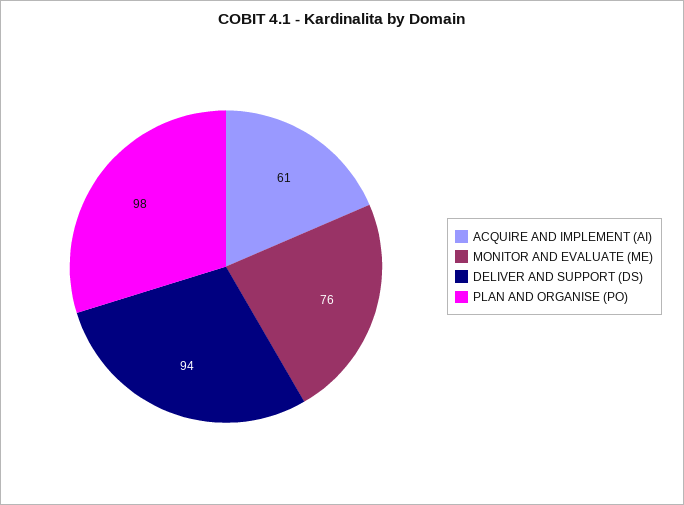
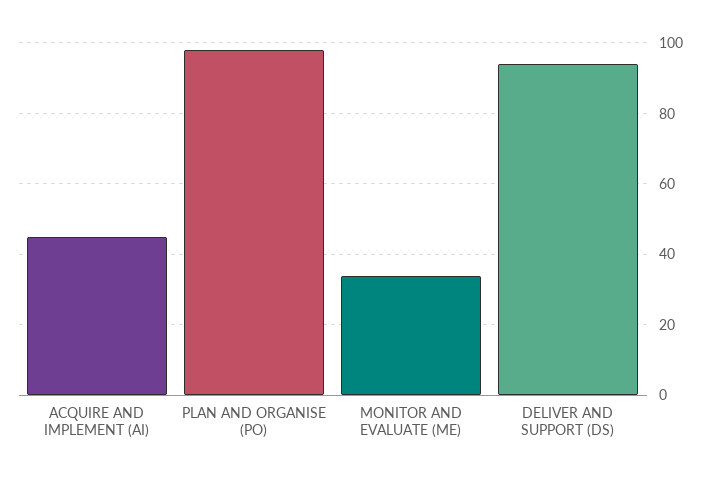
ACQUIRE AND IMPLEMENT (AI): 61 -> 45
MONITOR AND EVALUATE (ME): 76 -> 35

